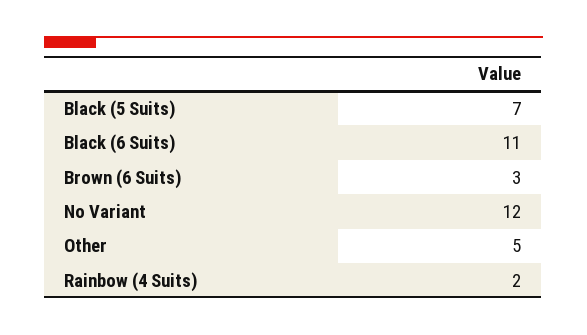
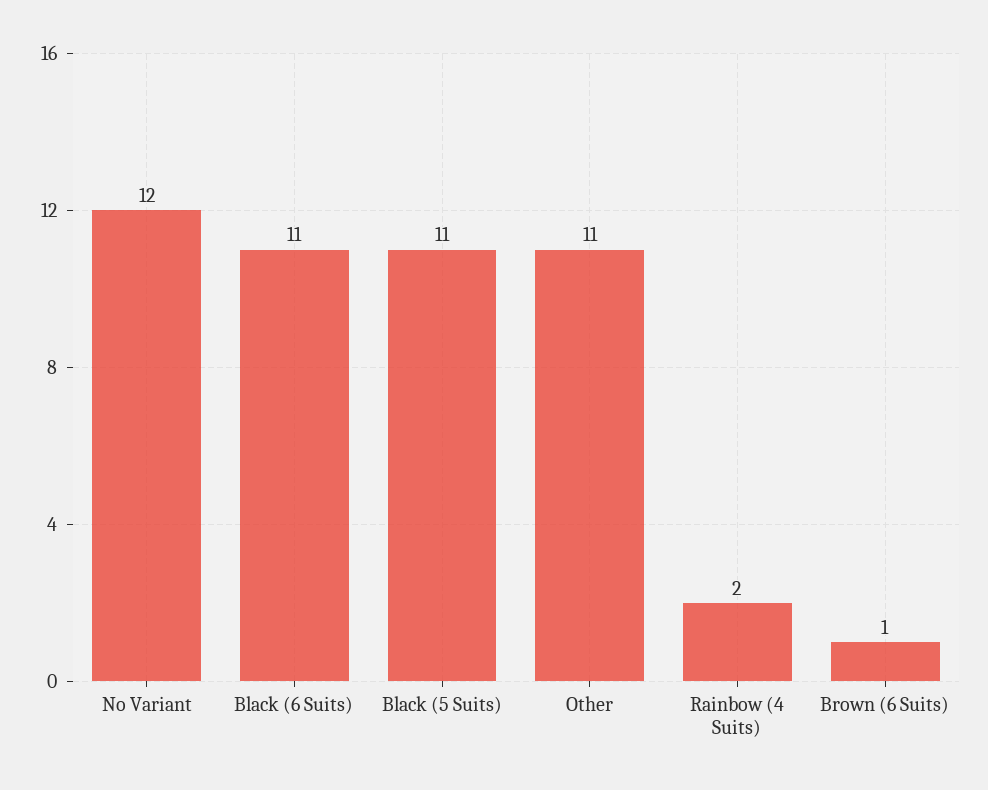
Black (5 Suits): 7 -> 11
Brown (6 Suits): 3 -> 1
Other: 5 -> 11

